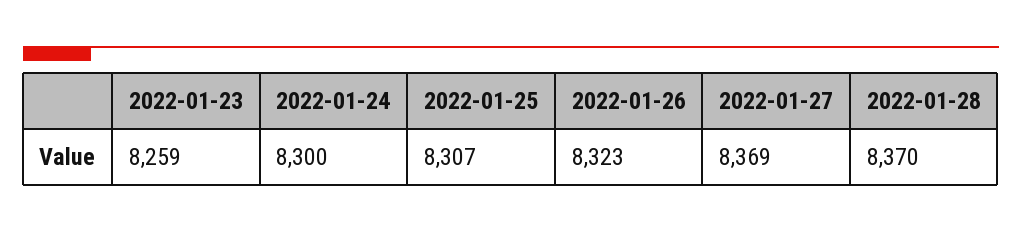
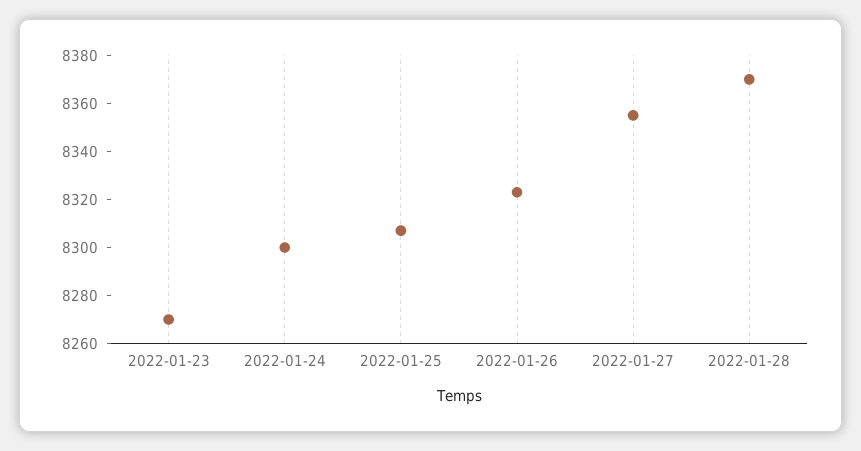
2022-01-23: 8259 -> 8270
2022-01-27: 8369 -> 8355

